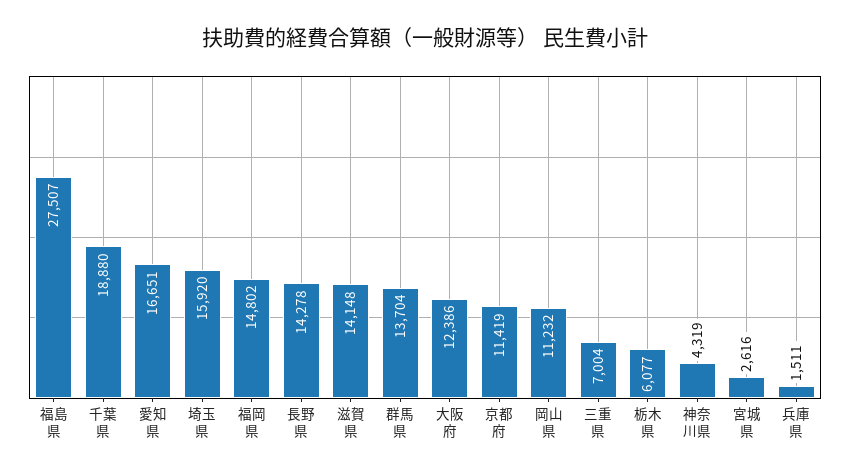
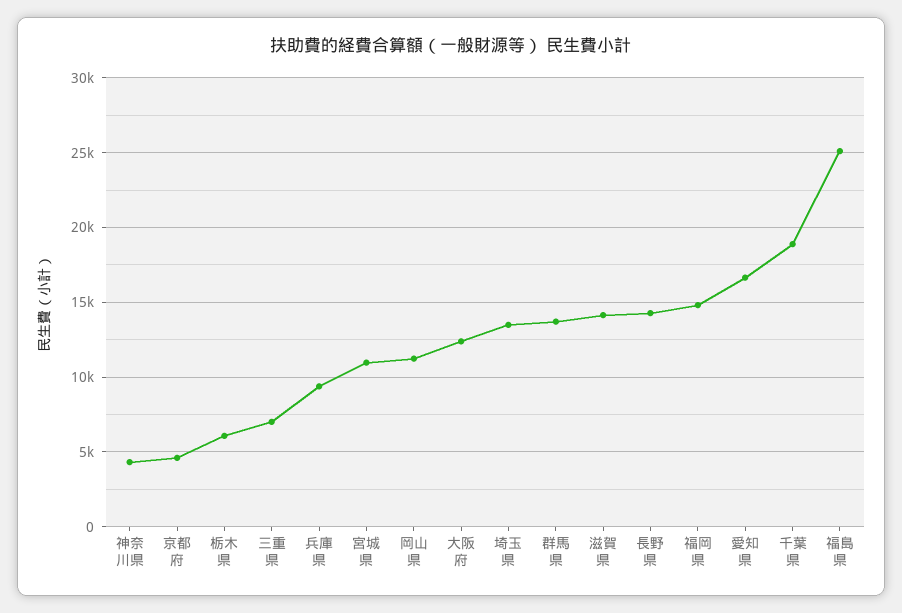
福島県: 27507 -> 25000
埼玉県: 15920 -> 13500
京都府: 11419 -> 4500
宮城県: 2616 -> 11000
兵庫県: 1511 -> 9500

